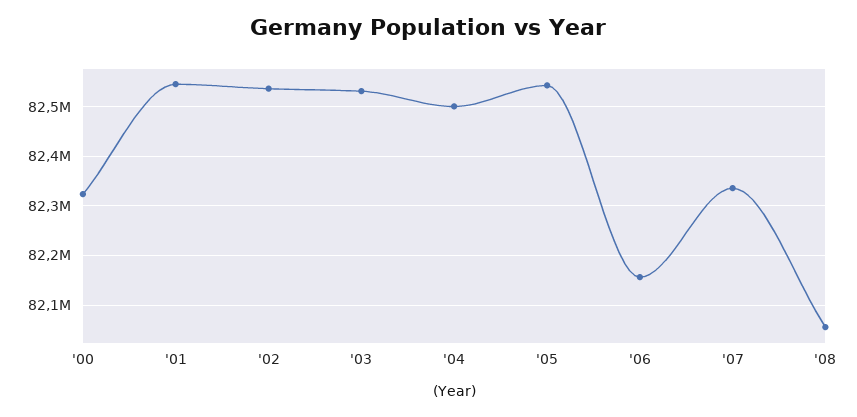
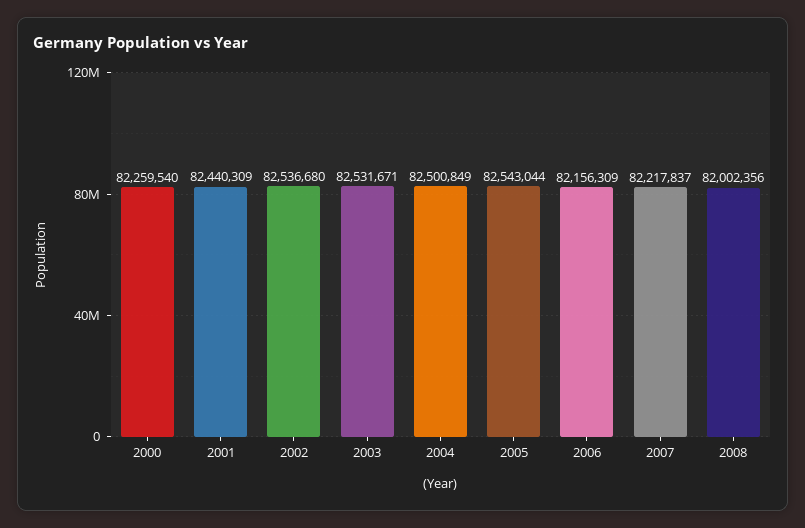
'00: 82320000 -> 82259540
'01: 82540000 -> 82440309
'07: 82340000 -> 82217837
'08: 82060000 -> 82002356

